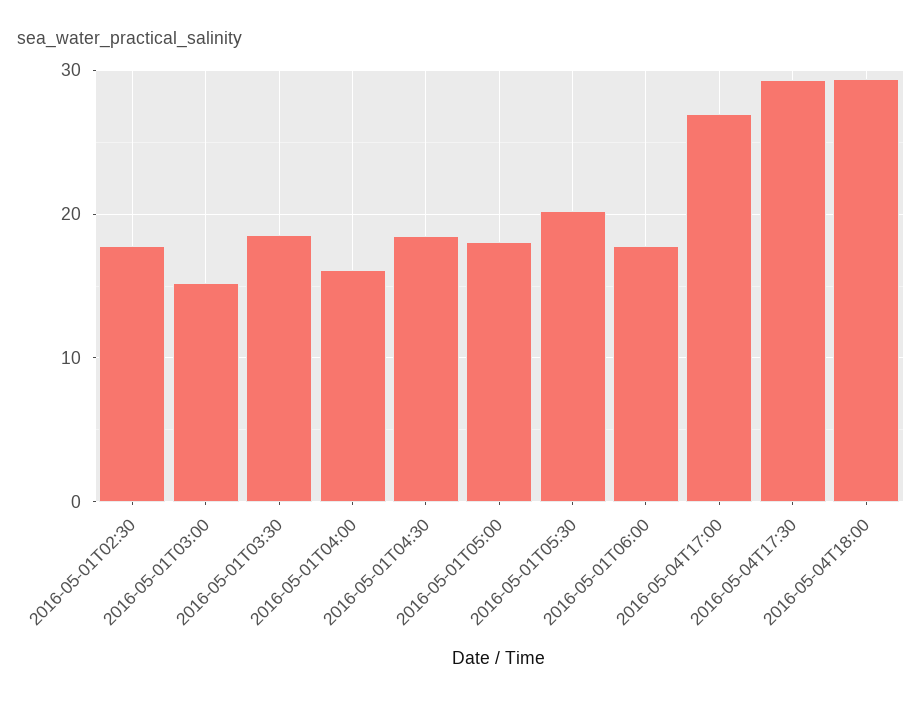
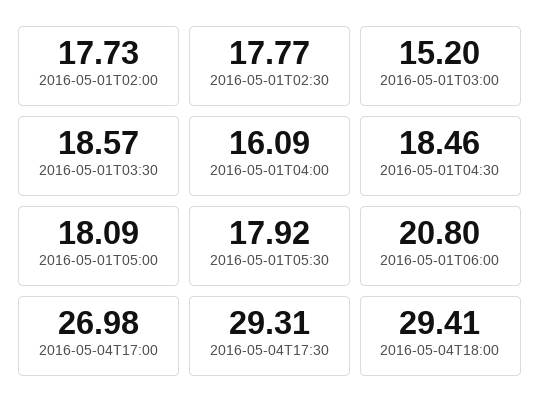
2016-05-01T05:30: 20 -> 17.92
2016-05-01T06:00: 18 -> 20.8
2016-05-01T02:00: none -> 17.73

